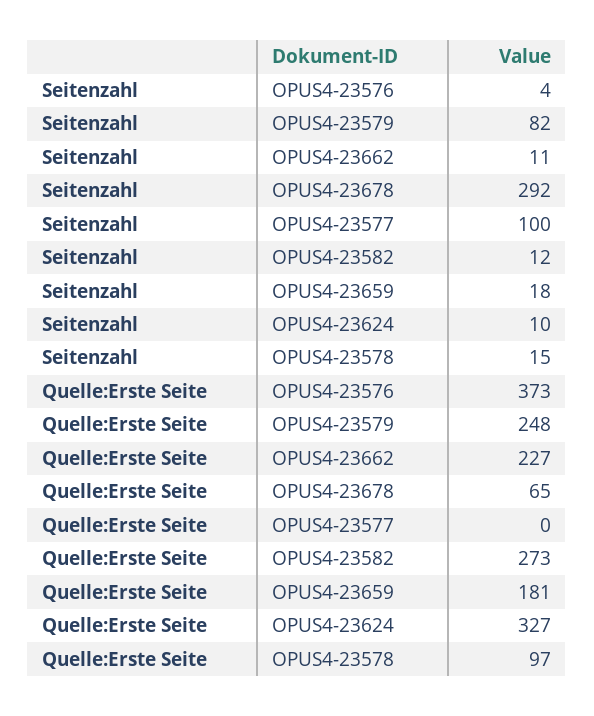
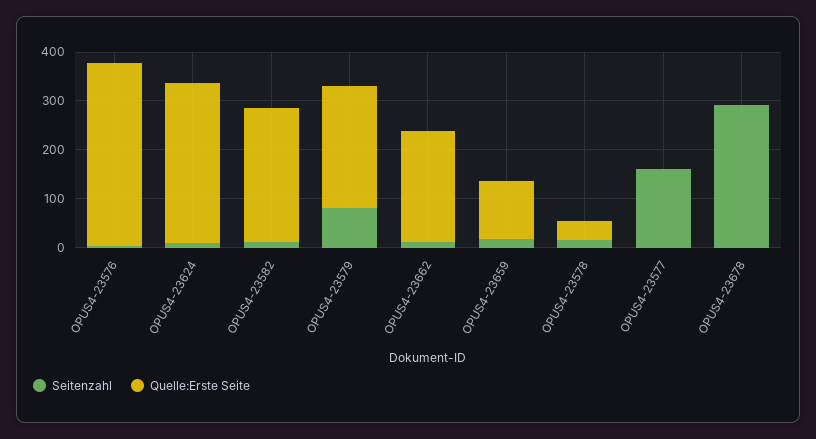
Seitenzahl, OPUS4-23577: 100 -> 160
Quelle:Erste Seite, OPUS4-23678: 65 -> 0
Quelle:Erste Seite, OPUS4-23659: 181 -> 120
Quelle:Erste Seite, OPUS4-23578: 97 -> 40

